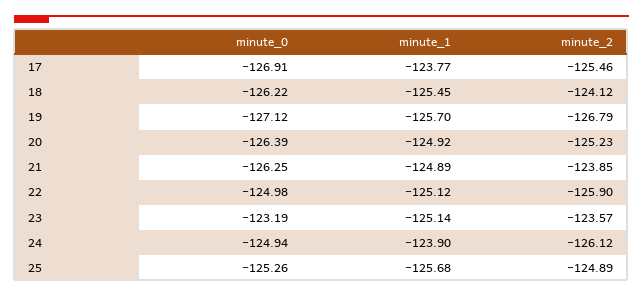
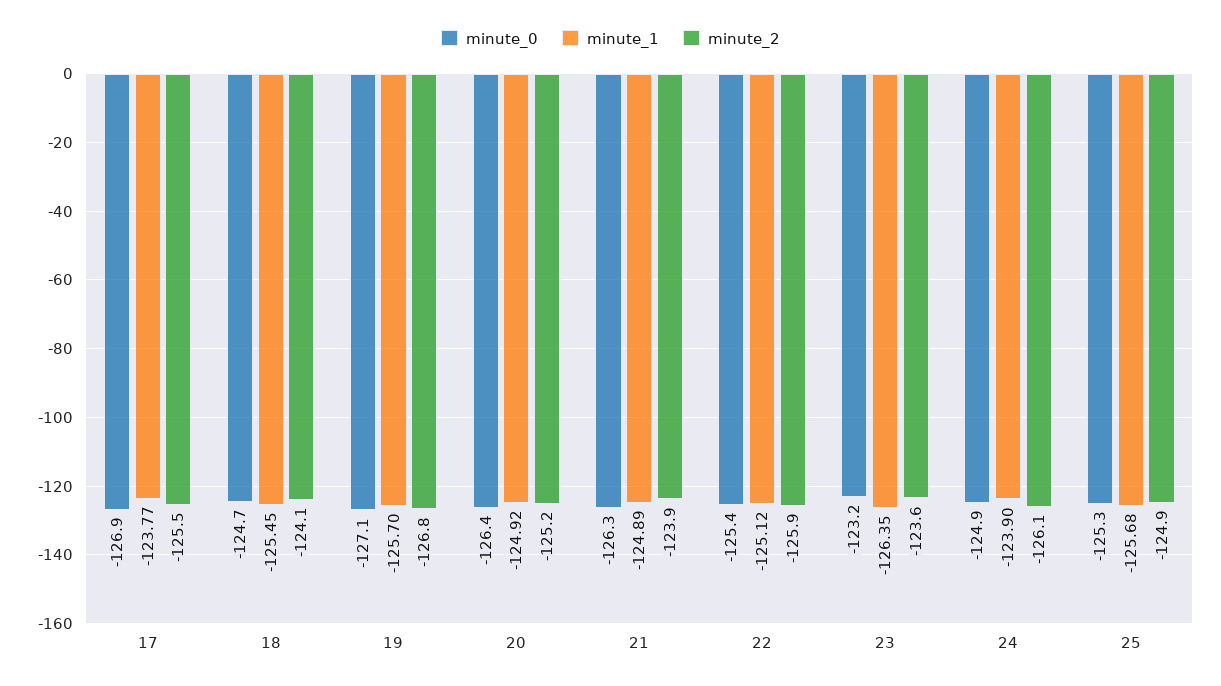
minute_0, 18: -126.22 -> -124.7
minute_0, 22: -124.98 -> -125.4
minute_1, 23: -125.14 -> -126.35

